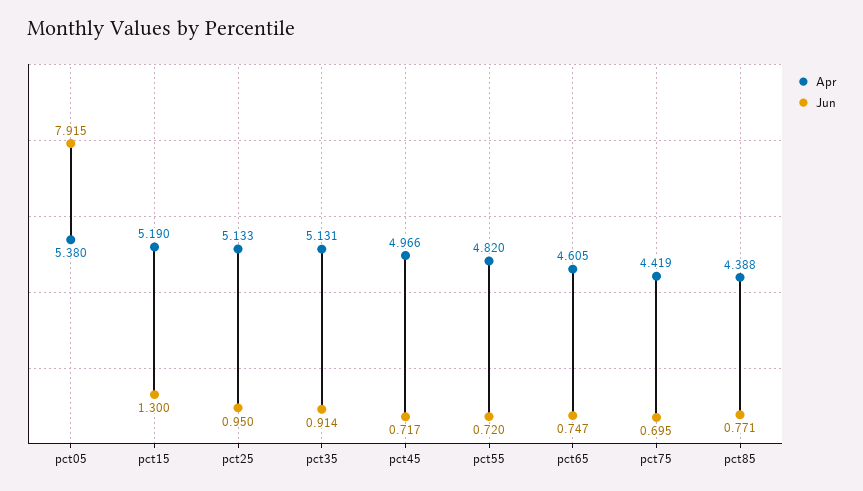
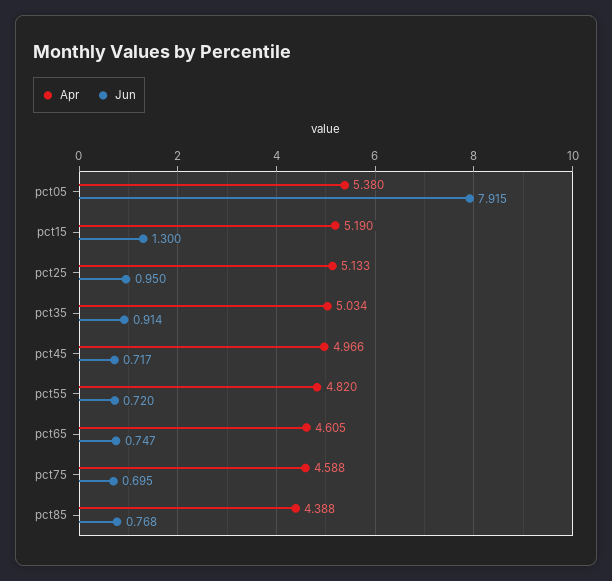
Apr, pct35: 5.131 -> 5.034
Apr, pct75: 4.419 -> 4.588
Jun, pct85: 0.771 -> 0.768

